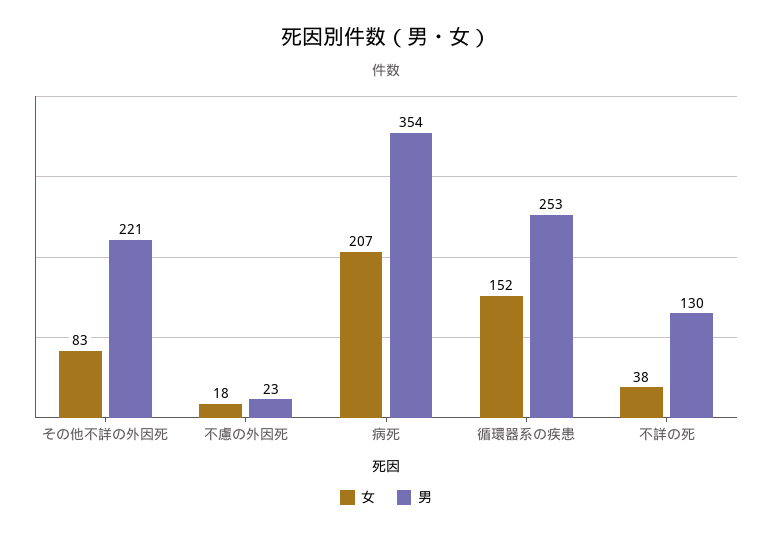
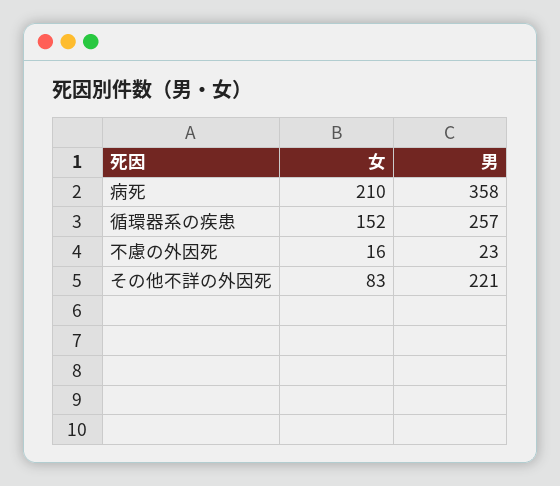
女, 不慮の外因死: 18 -> 16
女, 病死: 207 -> 210
男, 病死: 354 -> 358
男, 循環器系の疾患: 253 -> 257
女, 不詳の死: 38 -> none
男, 不詳の死: 130 -> none

